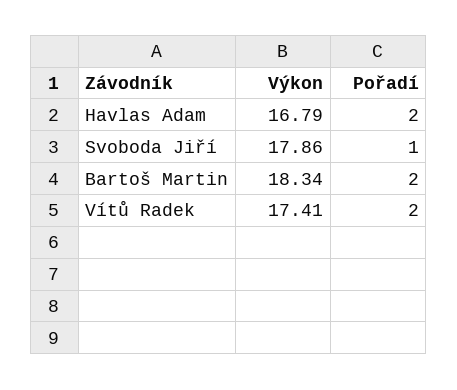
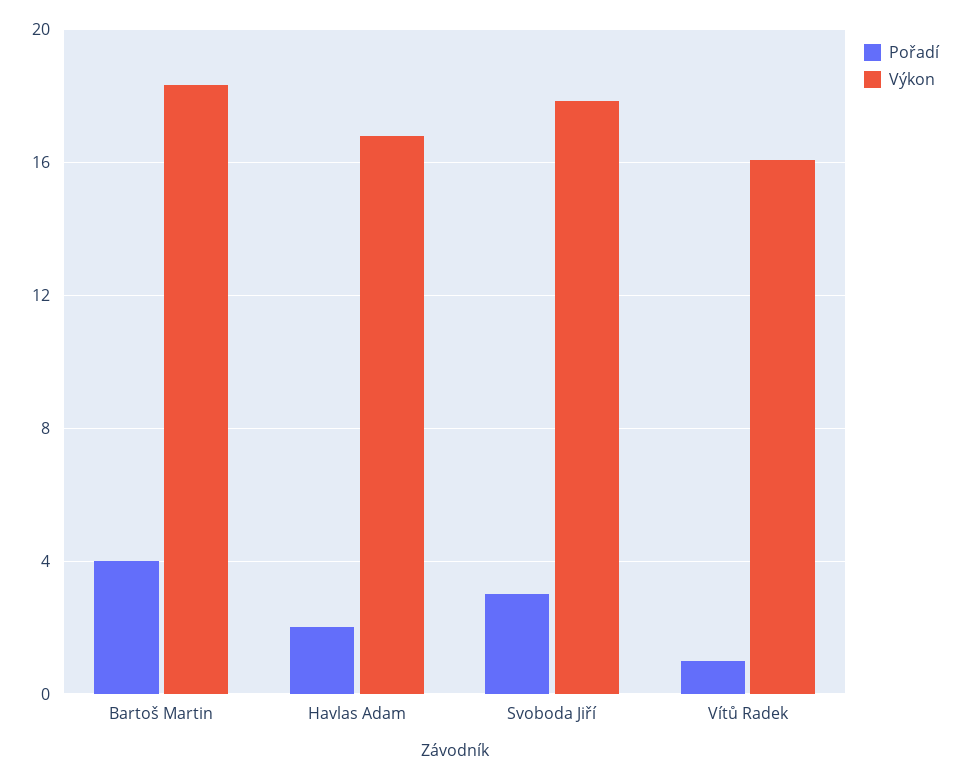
Pořadí, Svoboda Jiří: 1 -> 3
Pořadí, Bartoš Martin: 2 -> 4
Výkon, Vítů Radek: 17.41 -> 16
Pořadí, Vítů Radek: 2 -> 1

